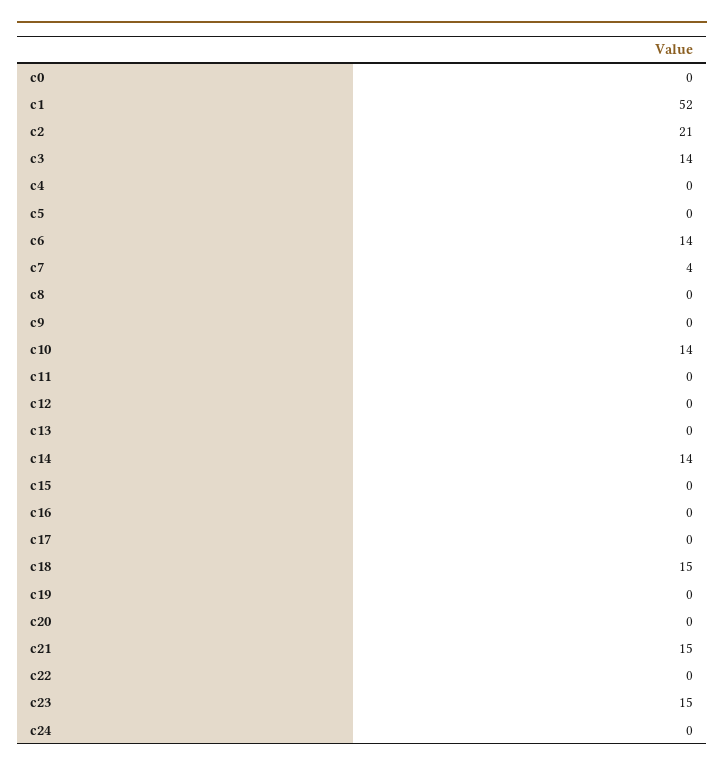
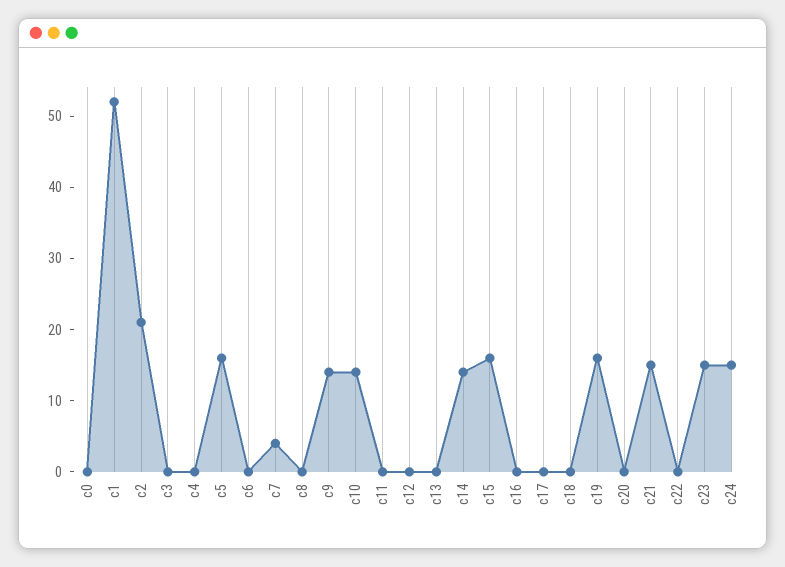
c3: 14 -> 0
c5: 0 -> 15
c6: 14 -> 0
c9: 0 -> 15
c15: 0 -> 15
c18: 15 -> 0
c19: 0 -> 15
c24: 0 -> 15

